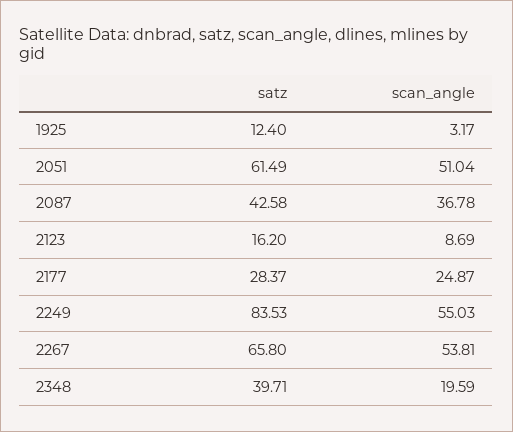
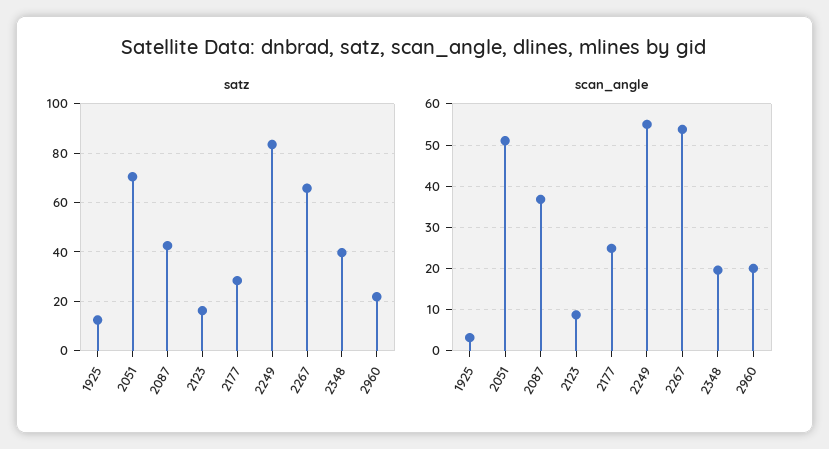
satz, 2051: 61.49 -> 70
satz, 2960: none -> 22.5
scan_angle, 2960: none -> 20

